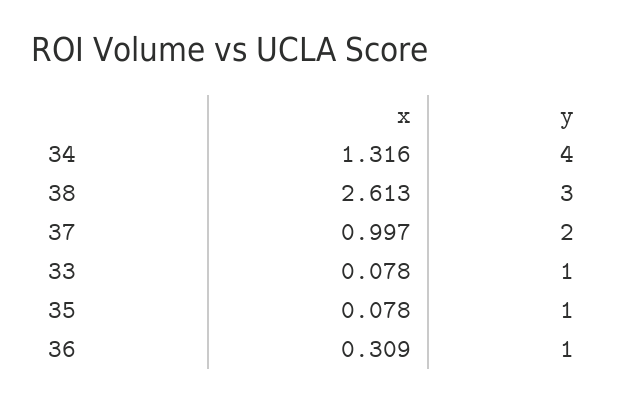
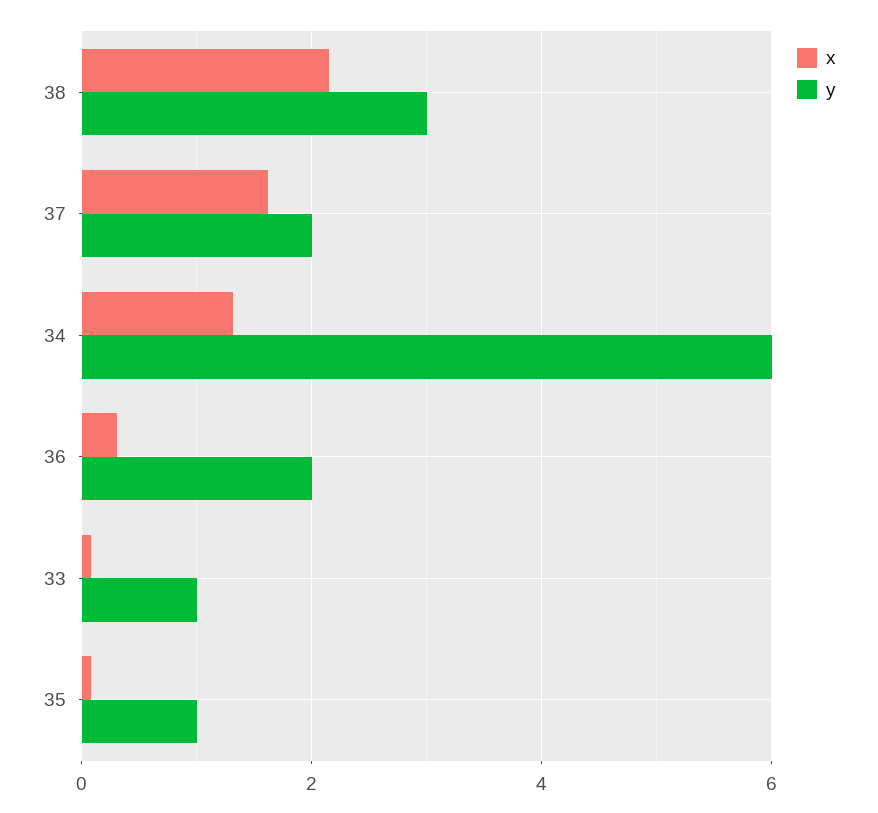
y, 34: 4 -> 6
x, 38: 2.613 -> 2.2
x, 37: 0.997 -> 1.6
y, 36: 1 -> 2

